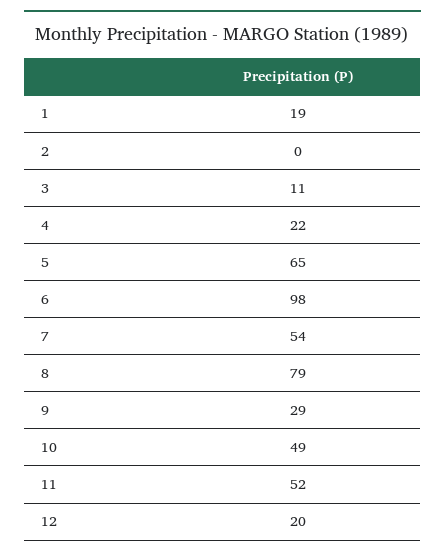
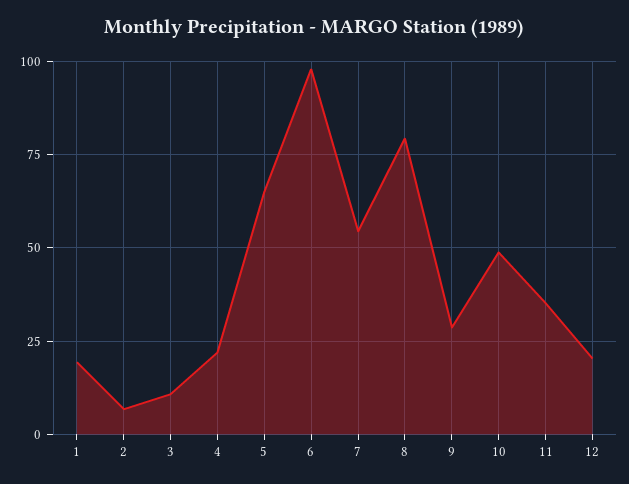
2: 0 -> 7.5
11: 52 -> 35

